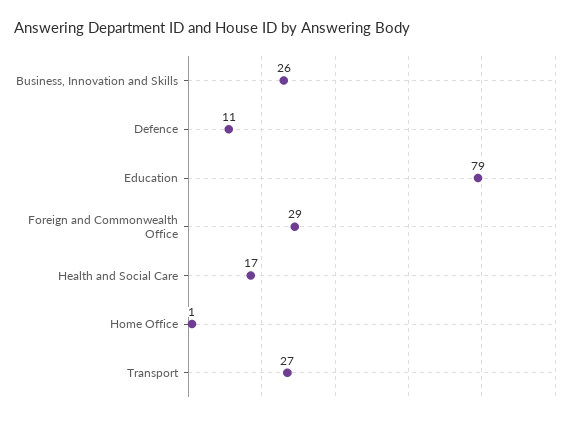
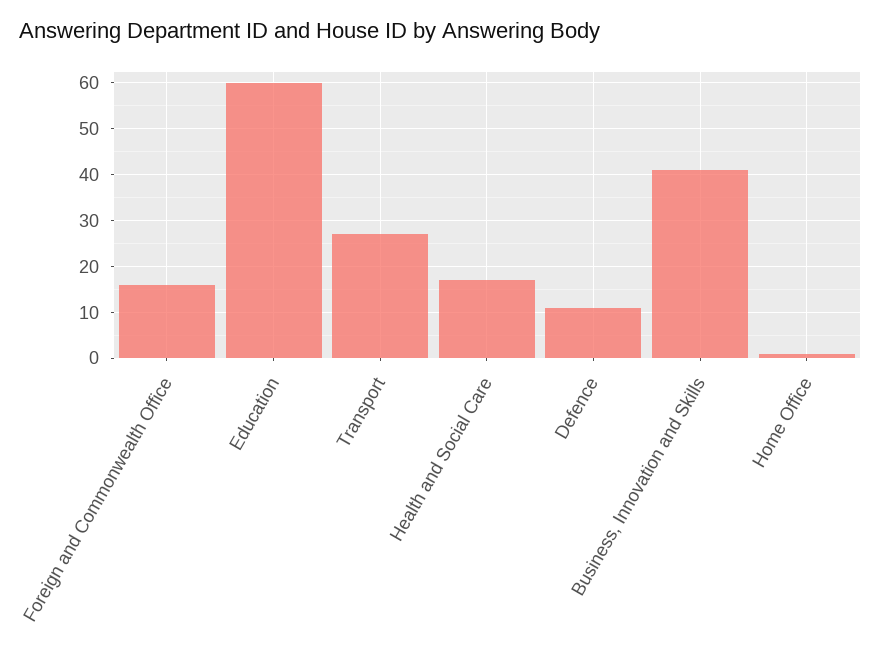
Business, Innovation and Skills: 26 -> 40
Education: 79 -> 60
Foreign and Commonwealth Office: 29 -> 15

